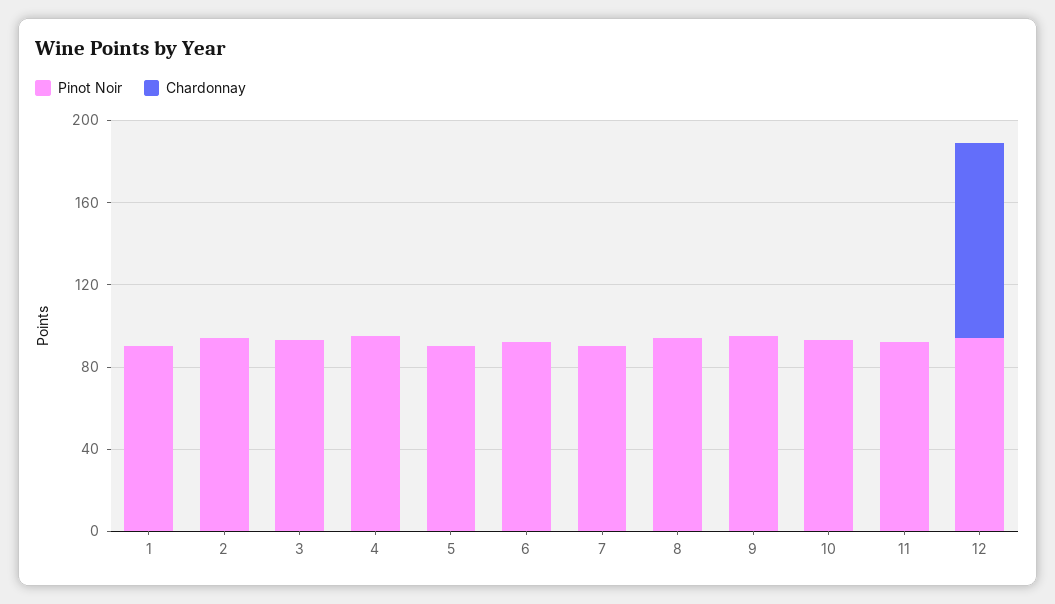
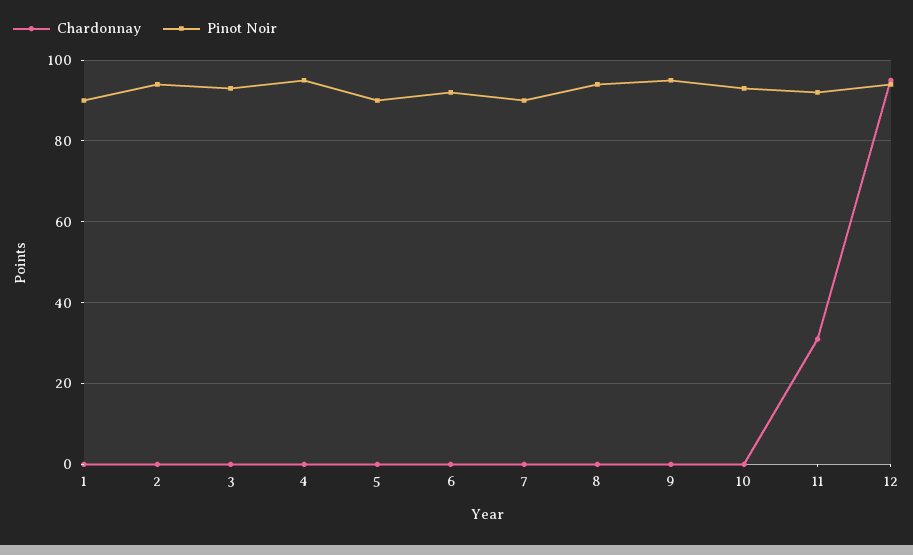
Chardonnay, 11: 0 -> 30

